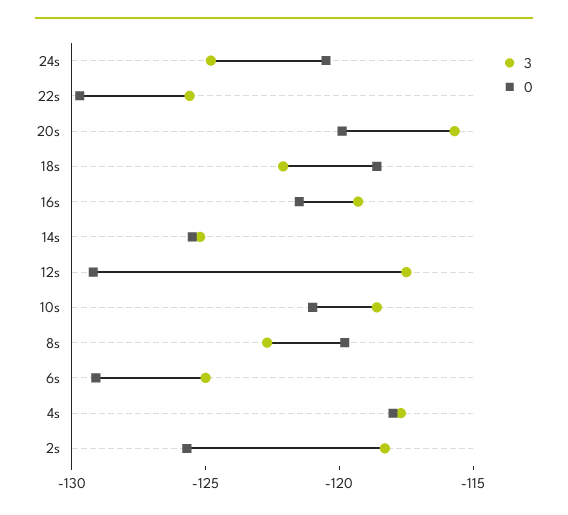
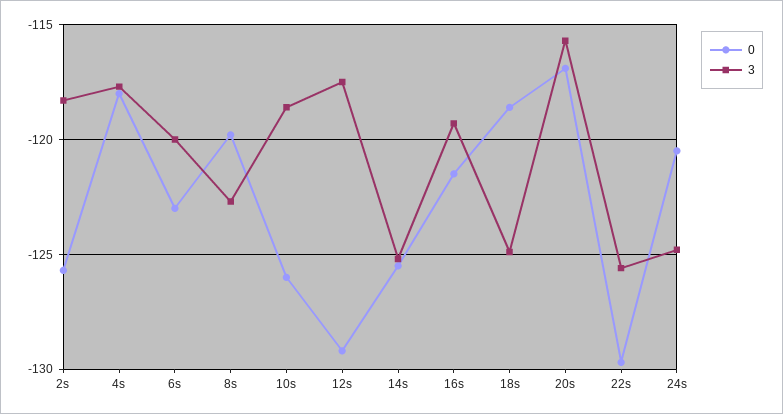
0, 20s: -120 -> -117
3, 18s: -122 -> -125
0, 10s: -121 -> -126
3, 6s: -125 -> -120
0, 6s: -129 -> -123

